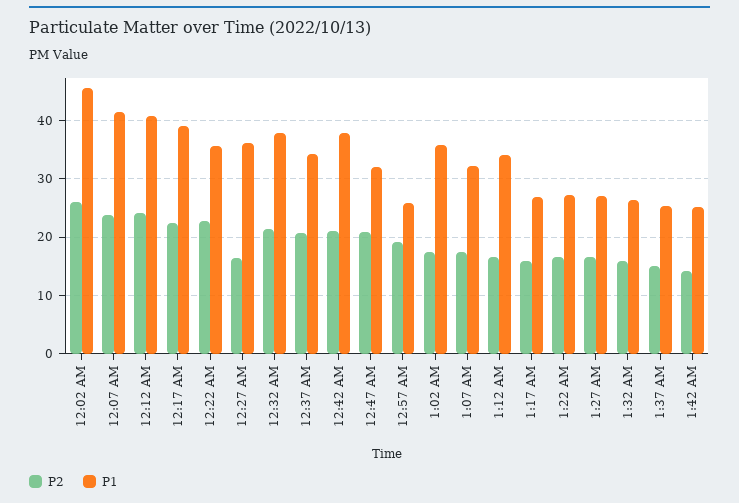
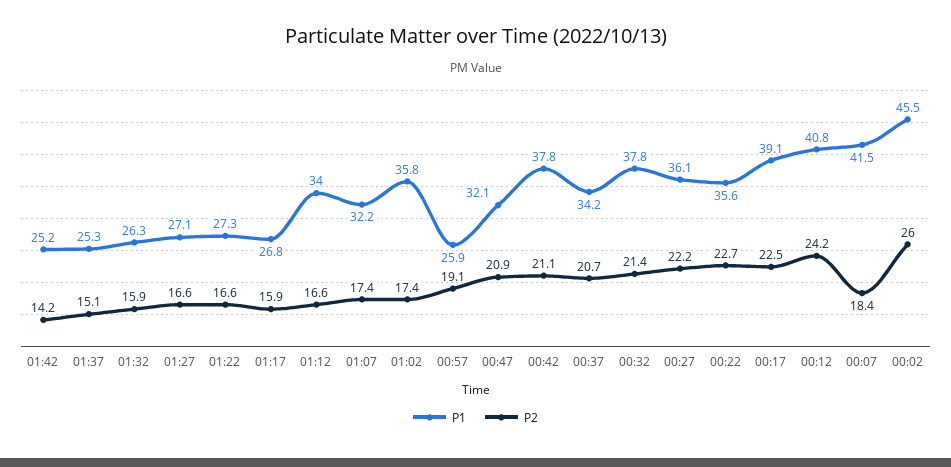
P2, 12:07 AM: 24 -> 18.4
P2, 12:27 AM: 16 -> 22.2

